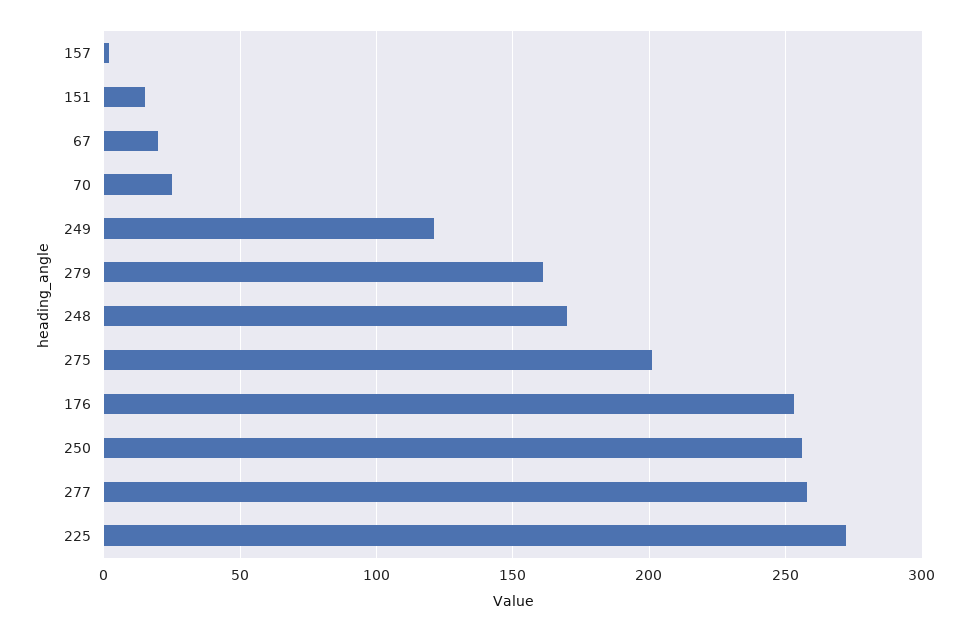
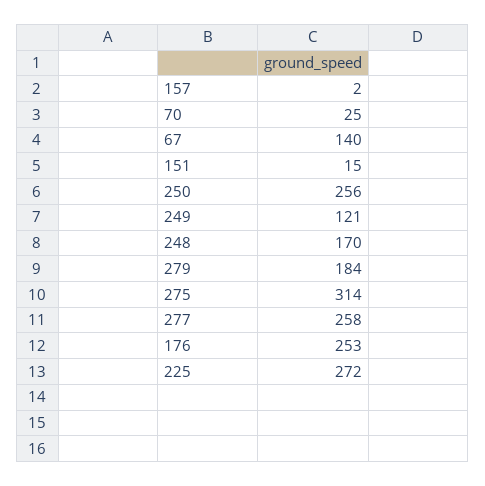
67: 20 -> 140
279: 160 -> 184
275: 200 -> 314

